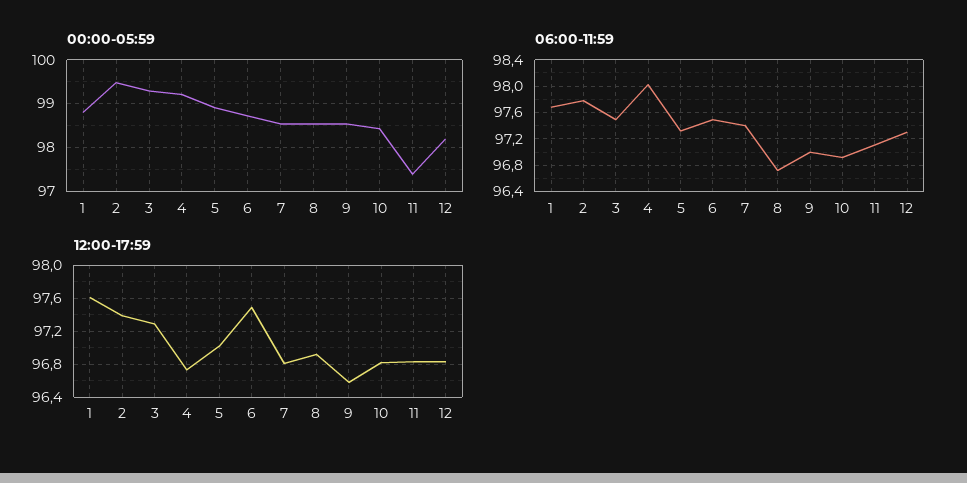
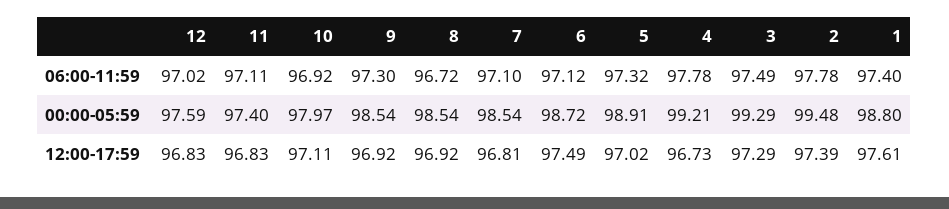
00:00-05:59, 10: 98.4 -> 97.97
00:00-05:59, 12: 98.2 -> 97.59
06:00-11:59, 1: 97.7 -> 97.4
06:00-11:59, 4: 98 -> 97.78
06:00-11:59, 6: 97.5 -> 97.12
06:00-11:59, 7: 97.4 -> 97.1
06:00-11:59, 9: 97 -> 97.3
06:00-11:59, 12: 97.3 -> 97.02
12:00-17:59, 9: 96.6 -> 96.92
12:00-17:59, 10: 96.8 -> 97.11

